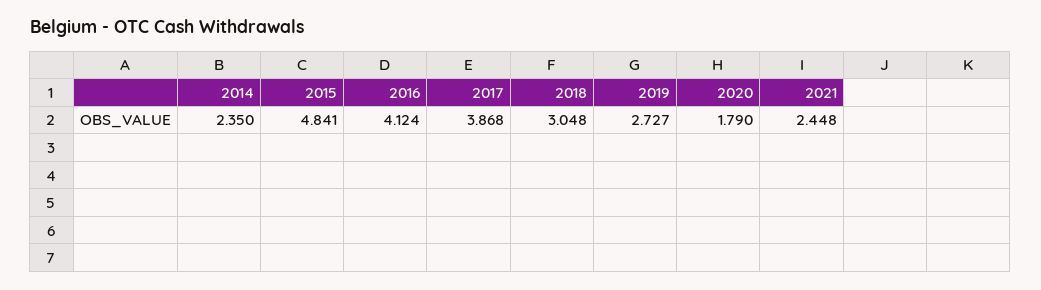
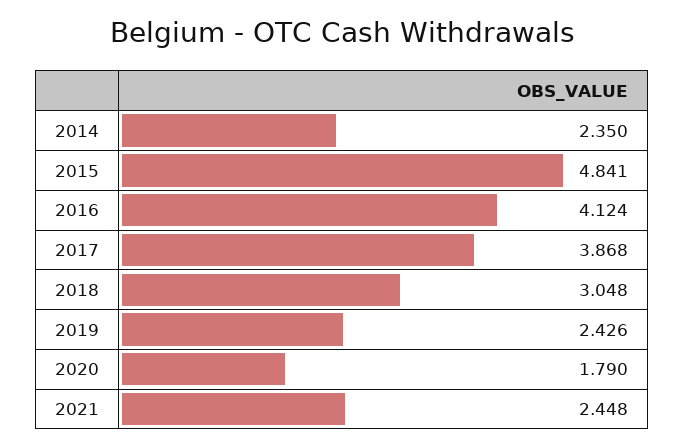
2019: 2.727 -> 2.426

